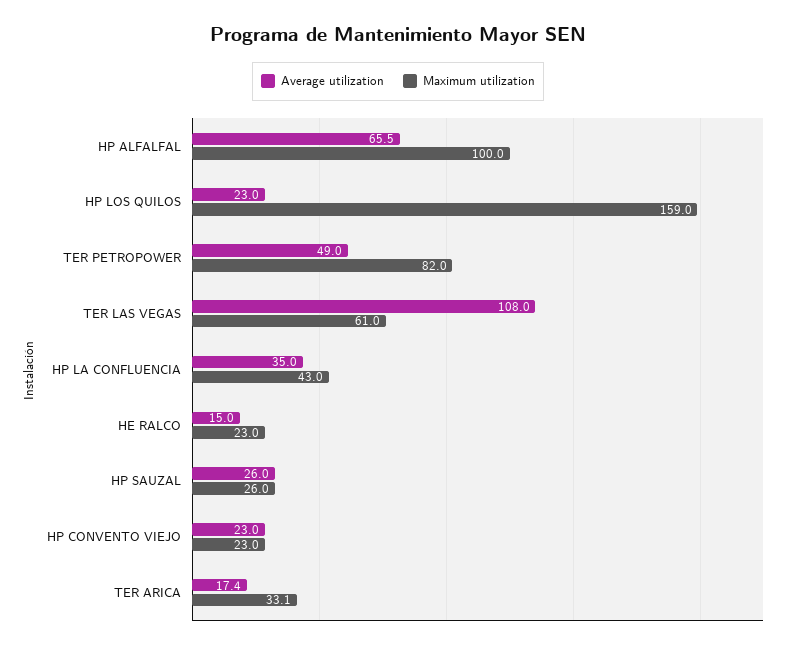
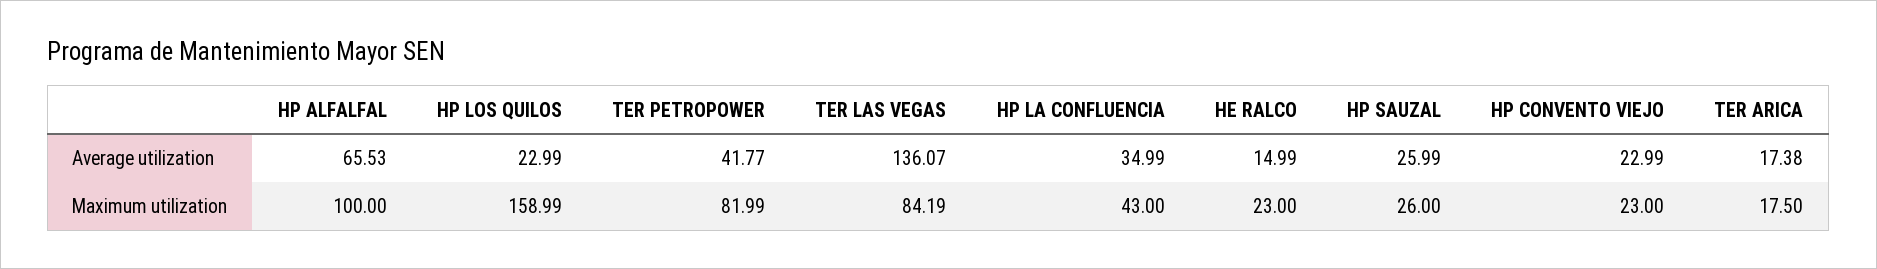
Average utilization, TER PETROPOWER: 49 -> 41.77
Average utilization, TER LAS VEGAS: 108 -> 136.07
Maximum utilization, TER LAS VEGAS: 61 -> 84.19
Maximum utilization, TER ARICA: 33.1 -> 17.5

